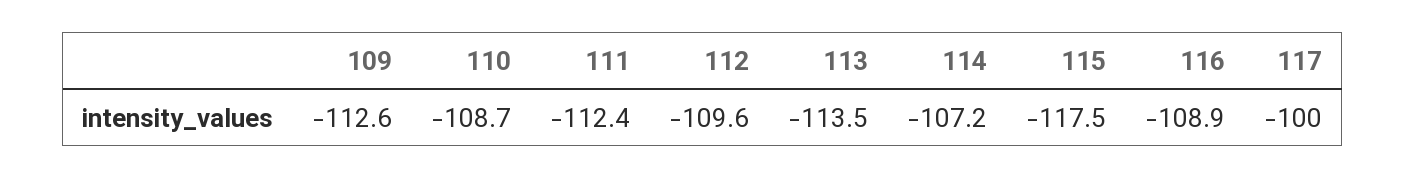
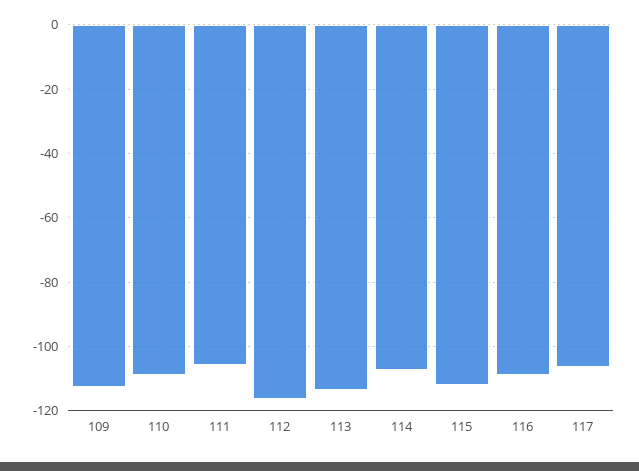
111: -112.4 -> -106
112: -109.6 -> -116
115: -117.5 -> -112
117: -100 -> -106

